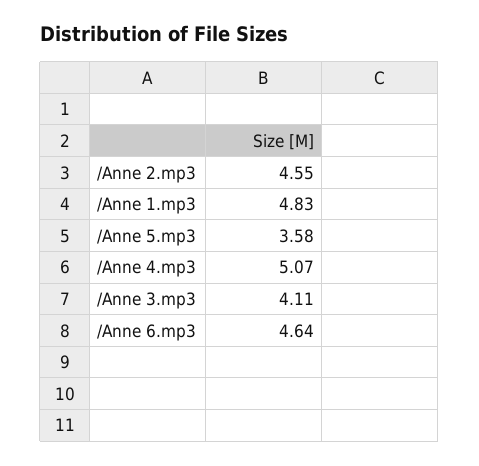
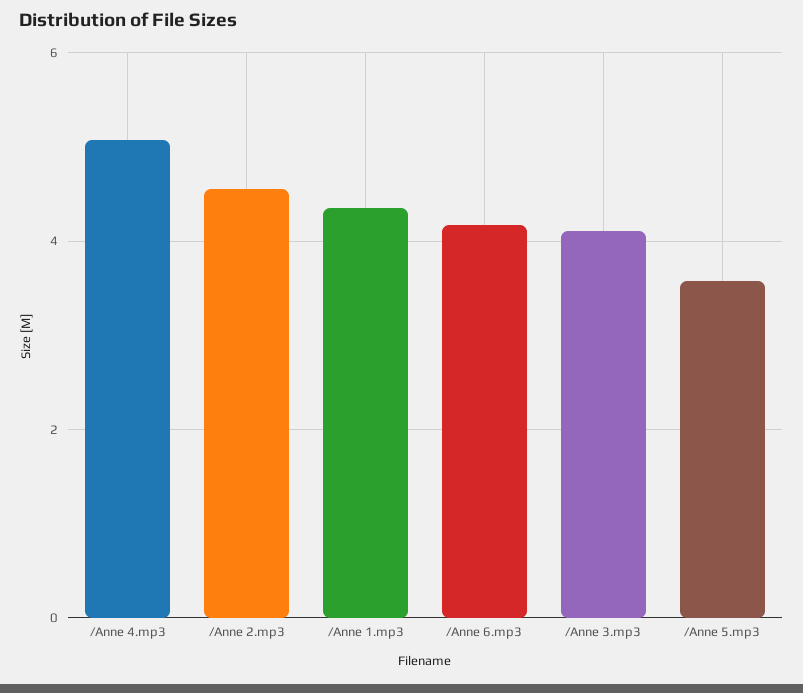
/Anne 1.mp3: 4.83 -> 4.4
/Anne 6.mp3: 4.64 -> 4.2

